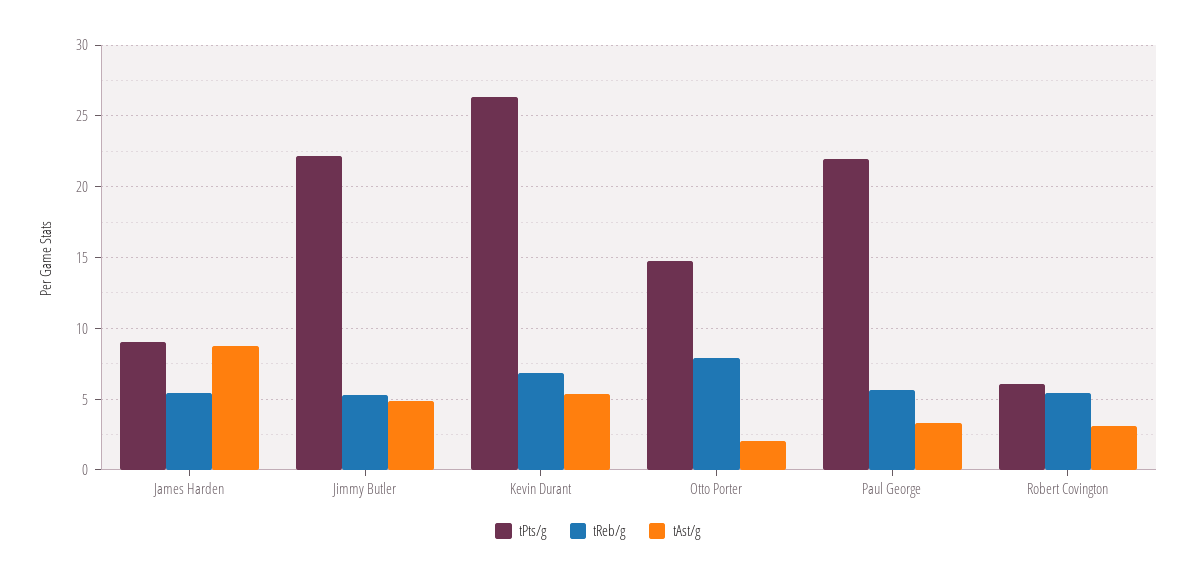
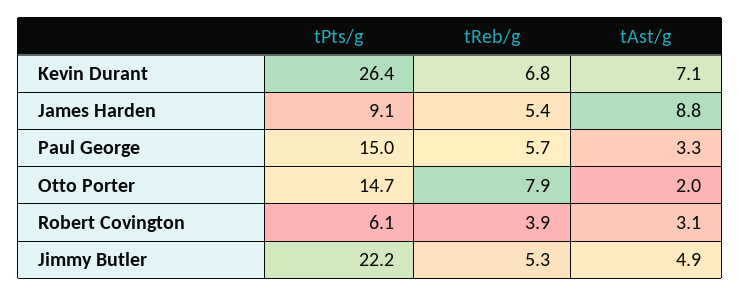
tAst/g, Kevin Durant: 5.5 -> 7.1
tPts/g, Paul George: 22 -> 15
tReb/g, Robert Covington: 5.5 -> 3.9

